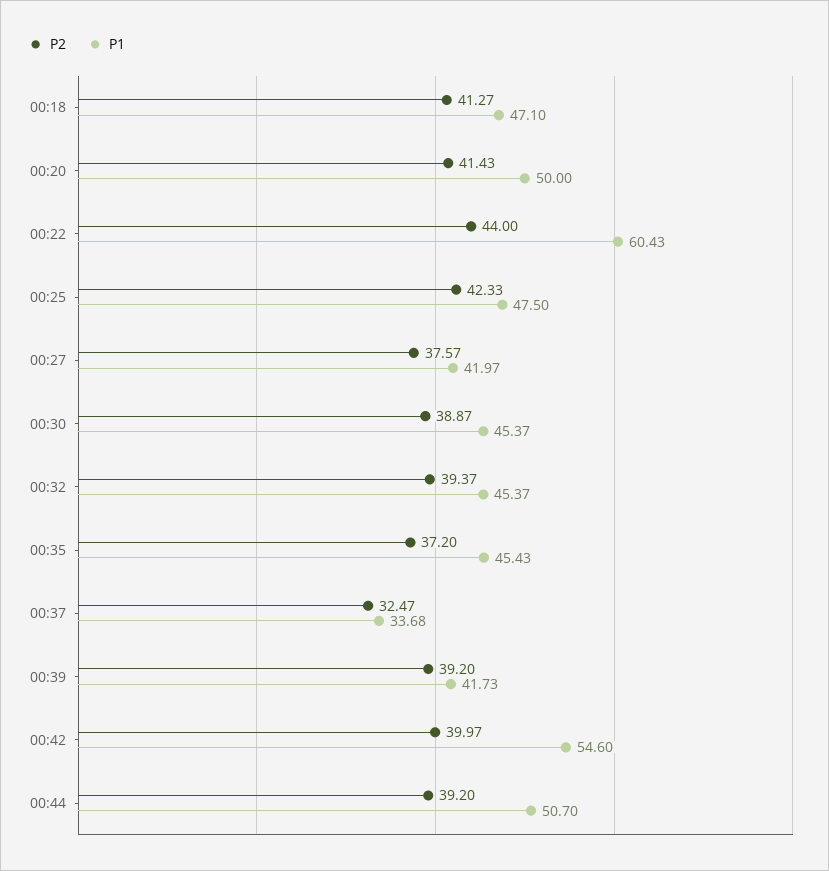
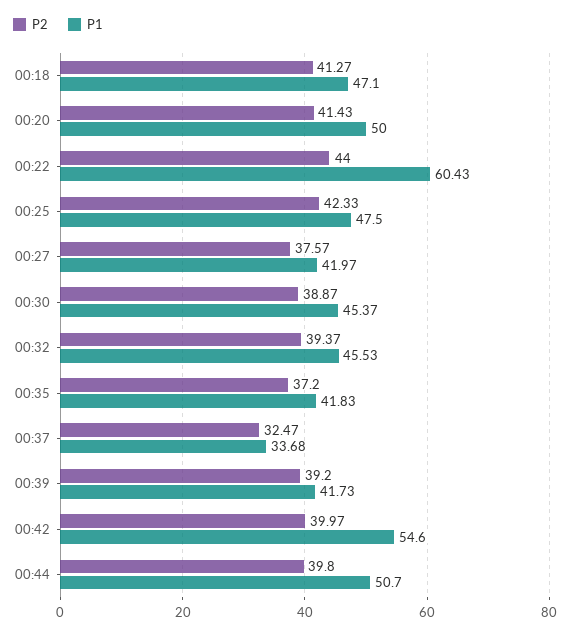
P1, 00:32: 45.37 -> 45.53
P1, 00:35: 45.43 -> 41.83
P2, 00:44: 39.2 -> 39.8

